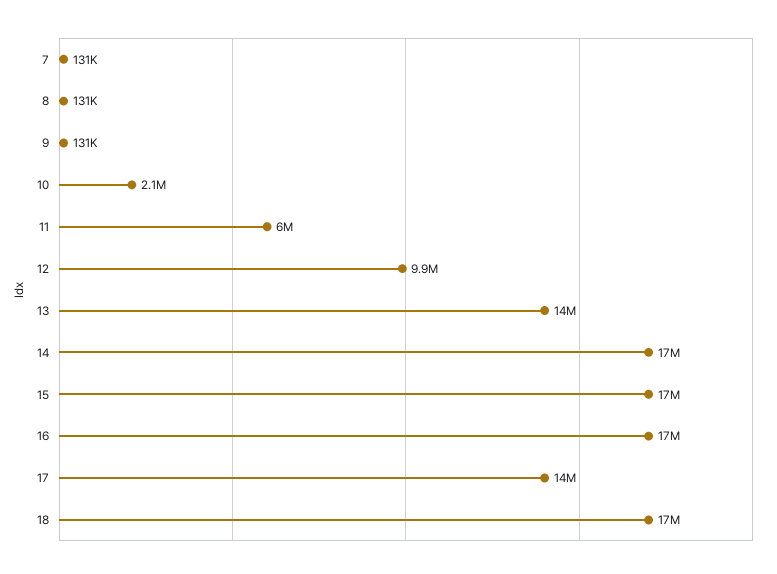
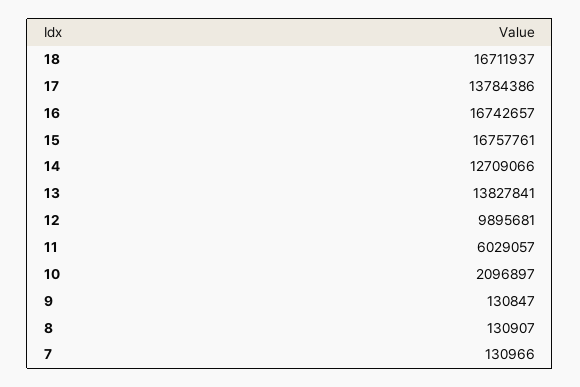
14: 17000000 -> 12709066

